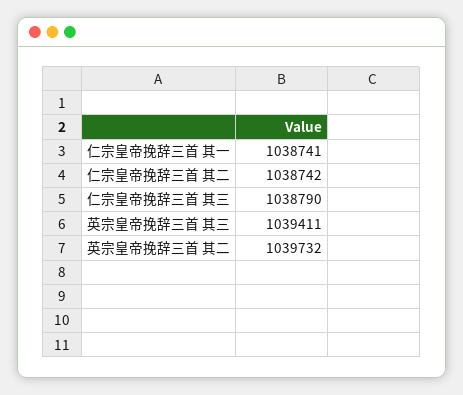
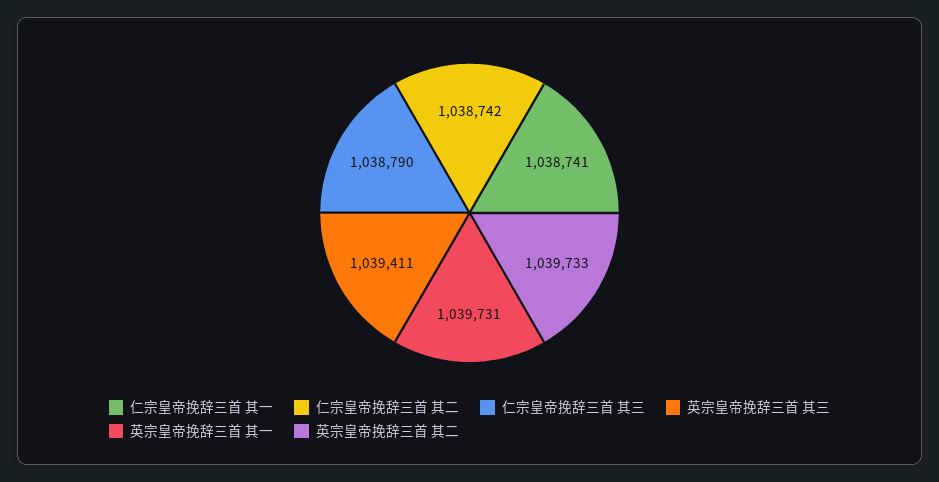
英宗皇帝挽辞三首 其二: 1039732 -> 1039733
英宗皇帝挽辞三首 其一: none -> 1039731

